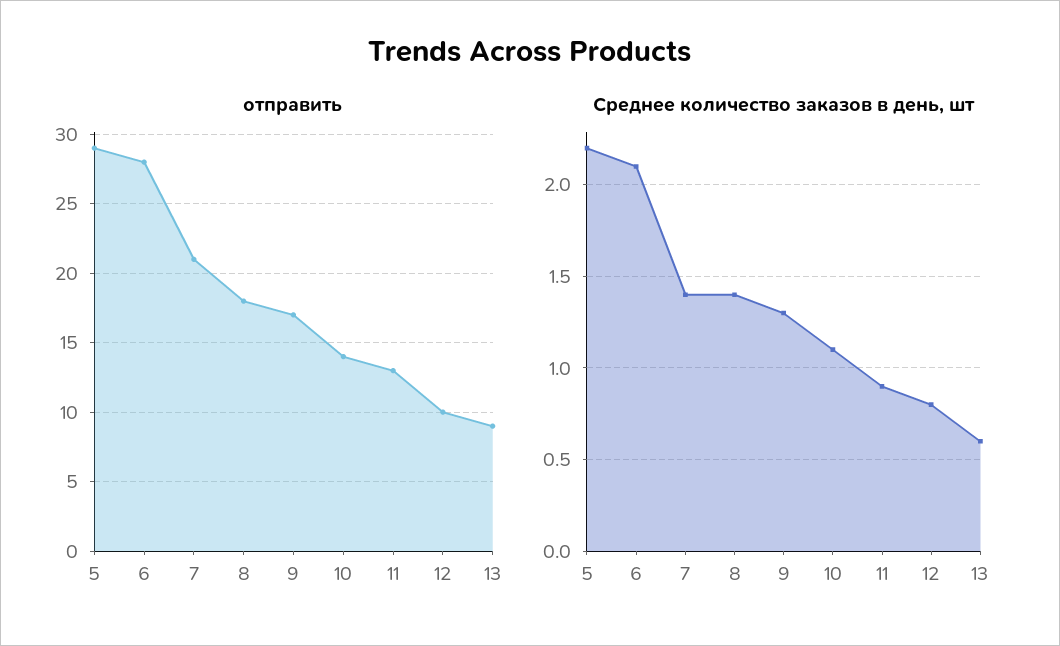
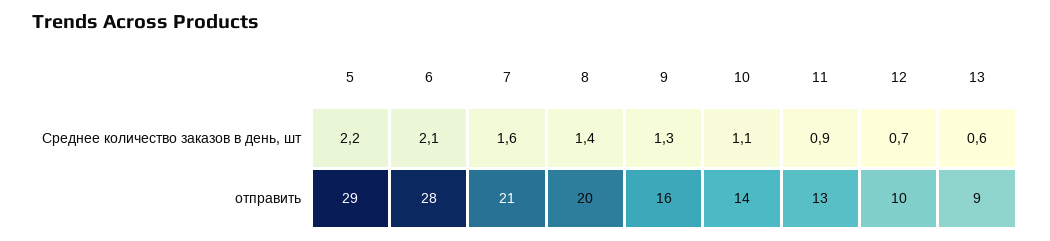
отправить, 8: 18 -> 20
отправить, 9: 17 -> 16
Среднее количество заказов в день, шт, 7: 1.4 -> 1.6
Среднее количество заказов в день, шт, 12: 0.8 -> 0.7

